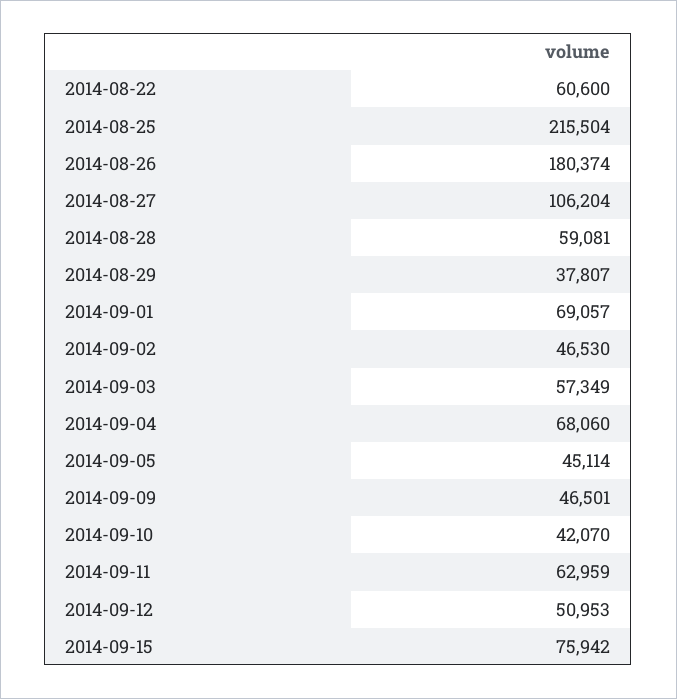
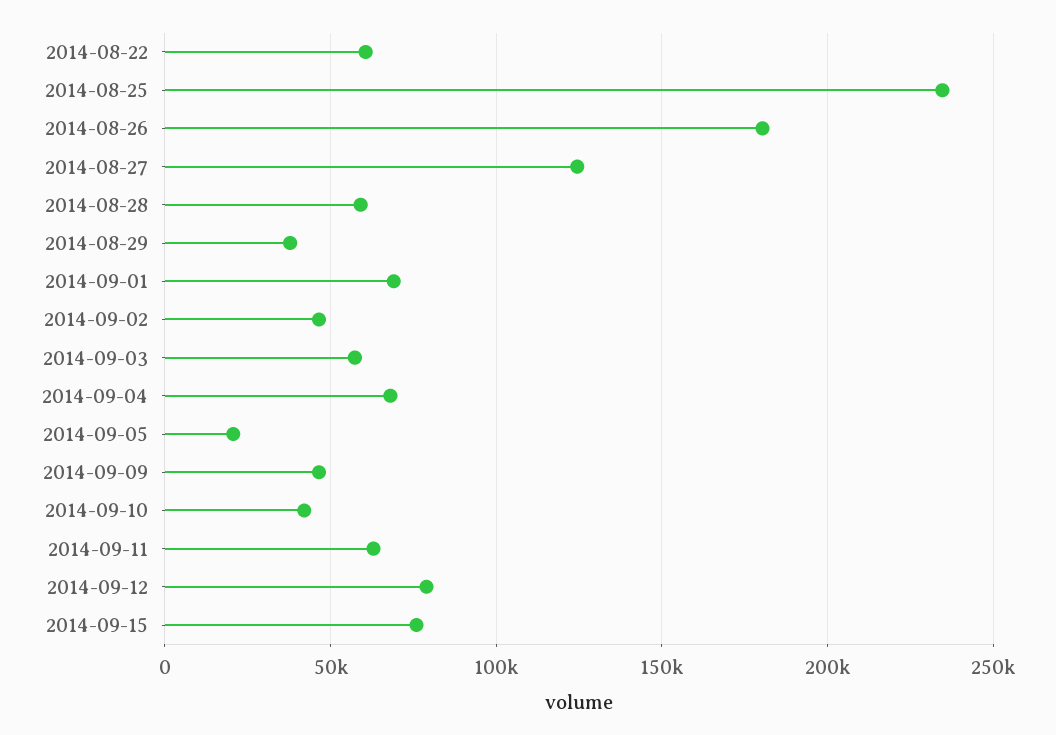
2014-08-25: 215504 -> 235000
2014-08-27: 106204 -> 125000
2014-09-05: 45114 -> 20000
2014-09-12: 50953 -> 80000

